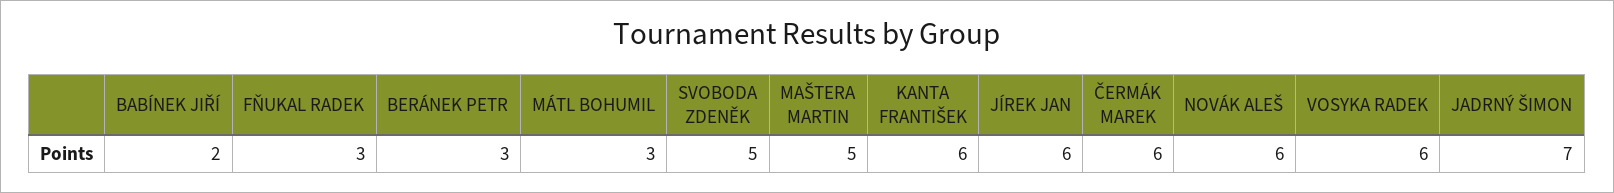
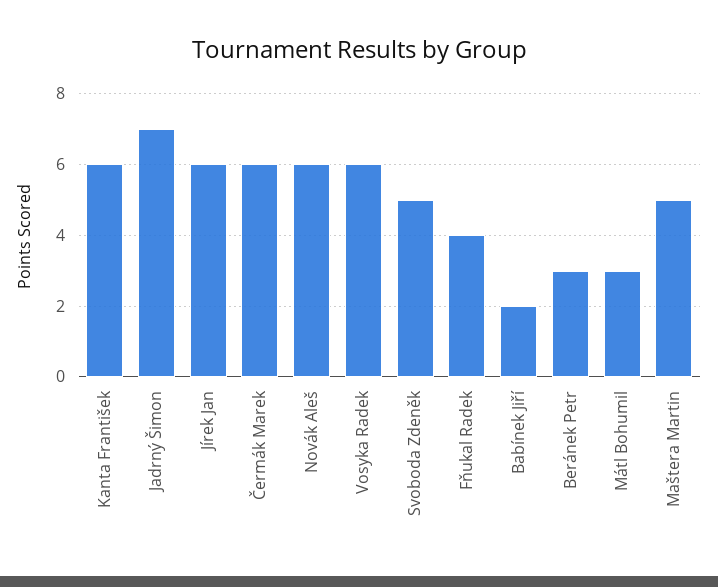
FŇUKAL RADEK: 3 -> 4

